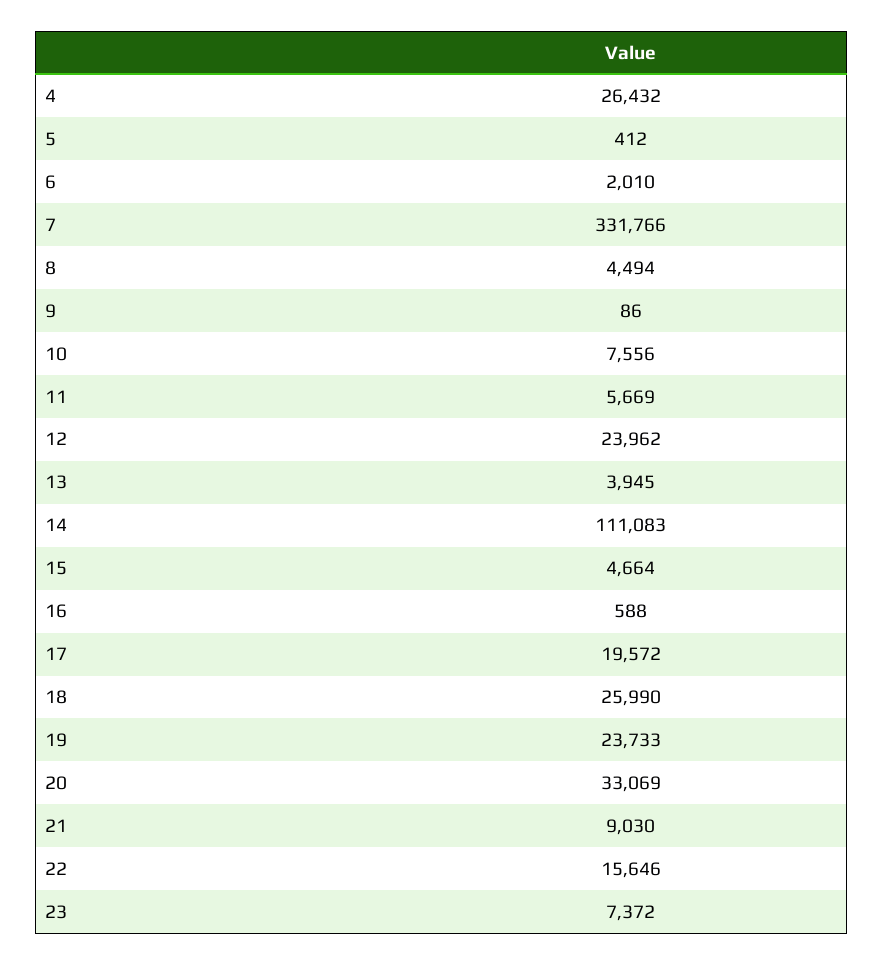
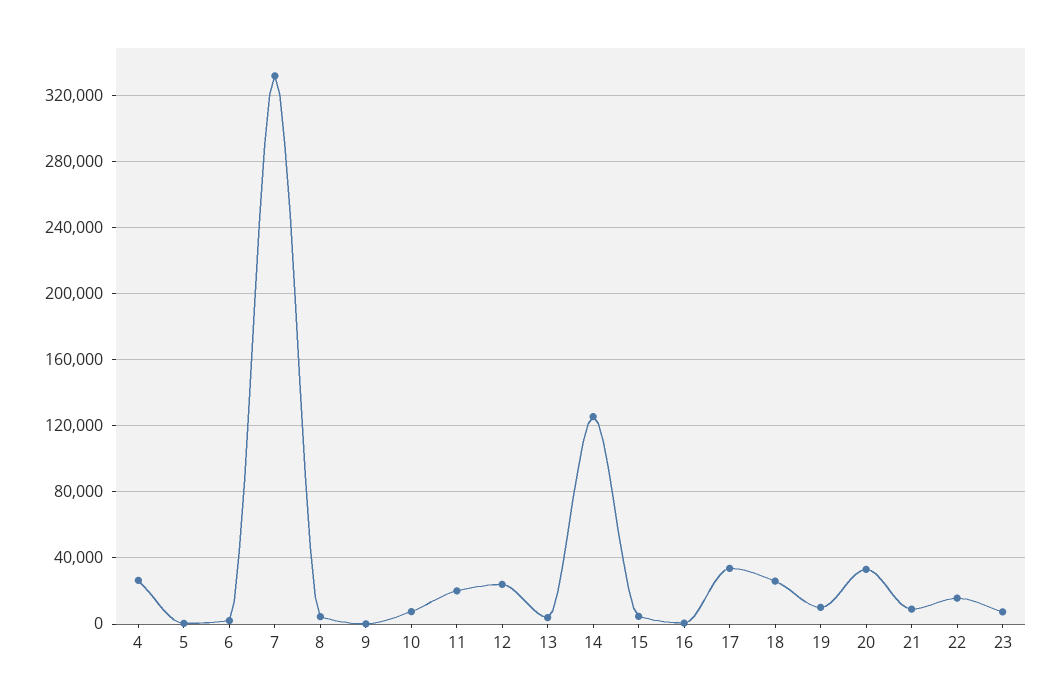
11: 5669 -> 20000
14: 111083 -> 125000
17: 19572 -> 35000
19: 23733 -> 10000

